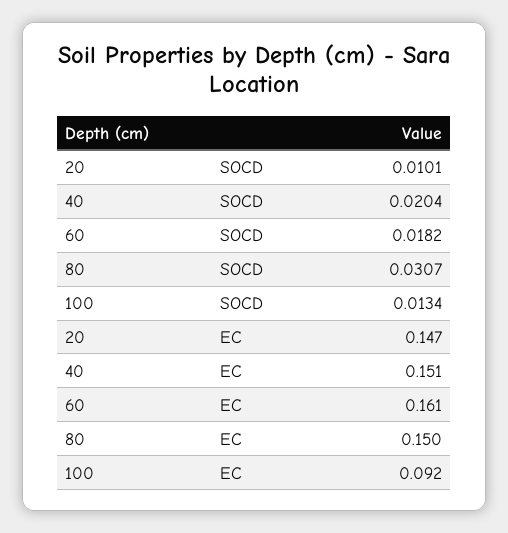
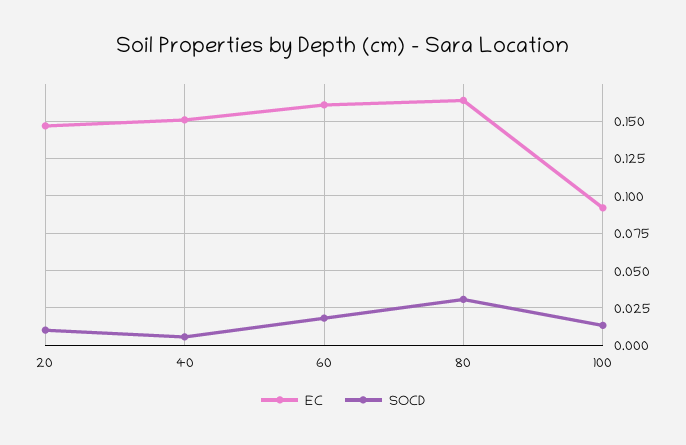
SOCD, 40: 0.0204 -> 0.005
EC, 80: 0.15 -> 0.165

